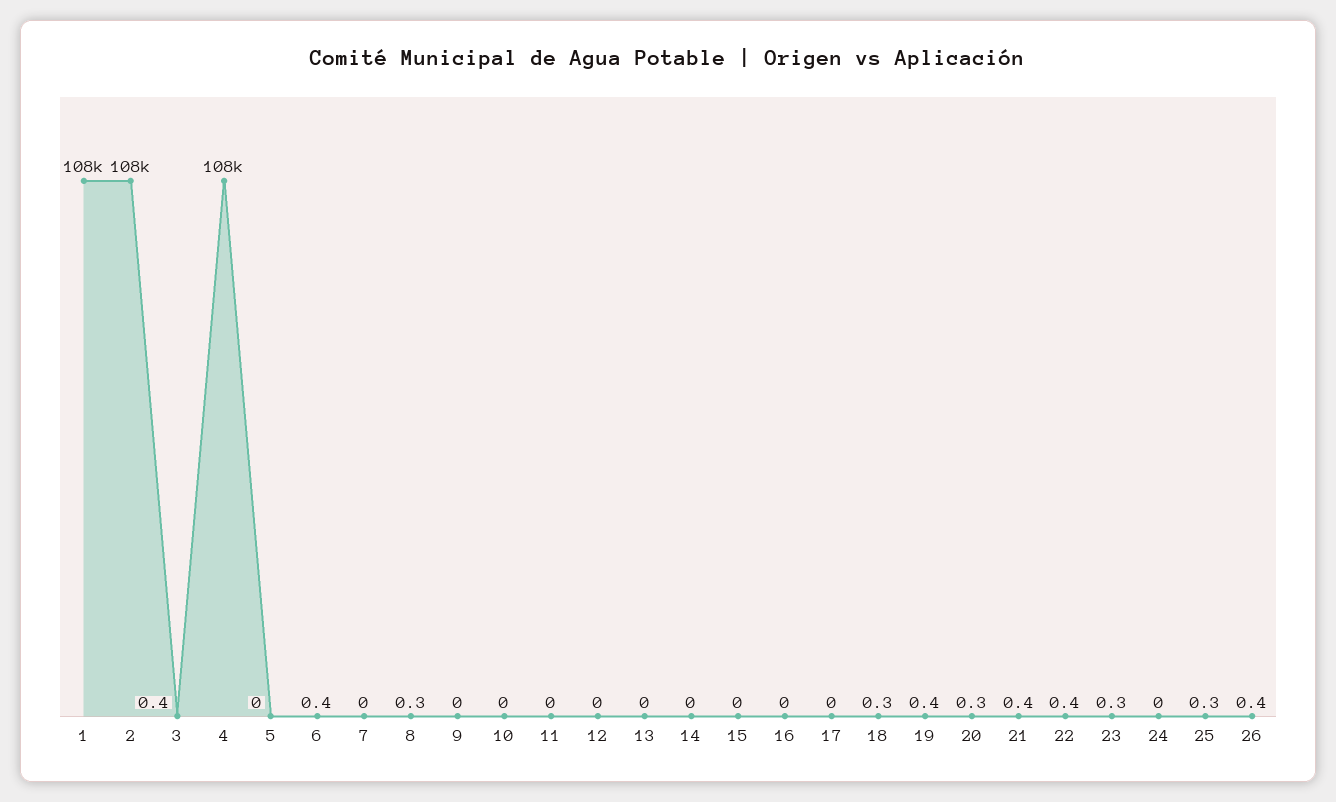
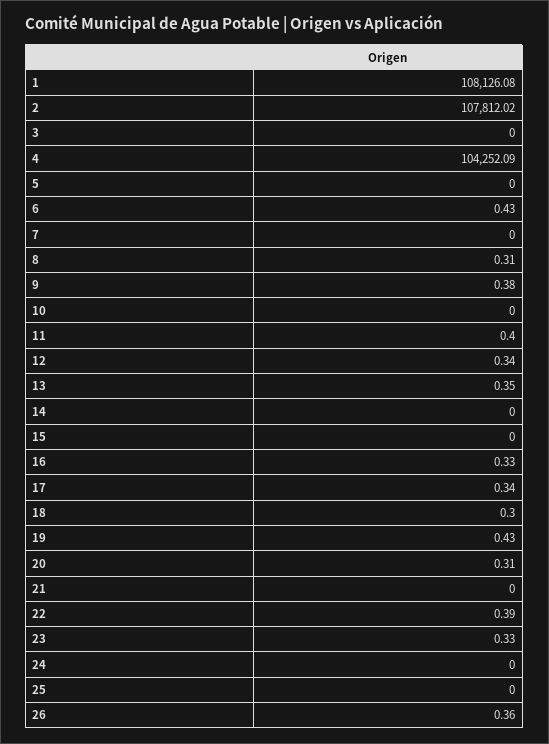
3: 0.4 -> 0
4: 108000 -> 104252.09
9: 0 -> 0.38
11: 0 -> 0.4
12: 0 -> 0.34
13: 0 -> 0.35
16: 0 -> 0.33
17: 0 -> 0.34
21: 0.4 -> 0
25: 0.3 -> 0

